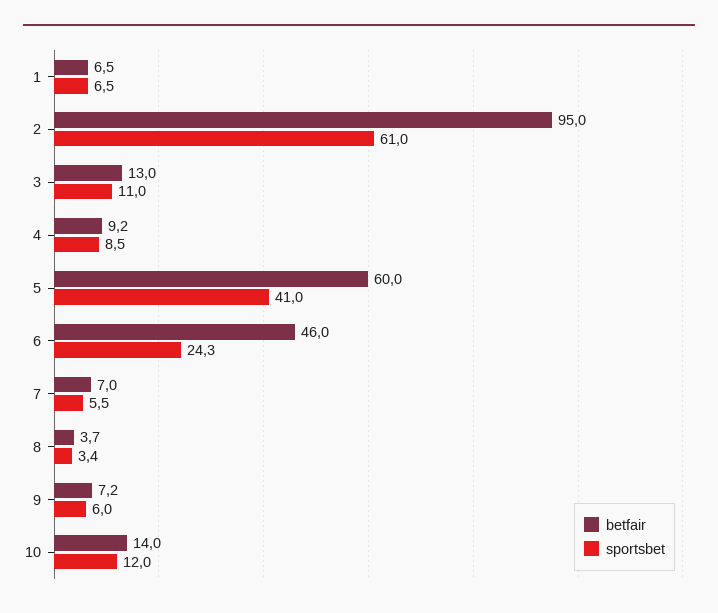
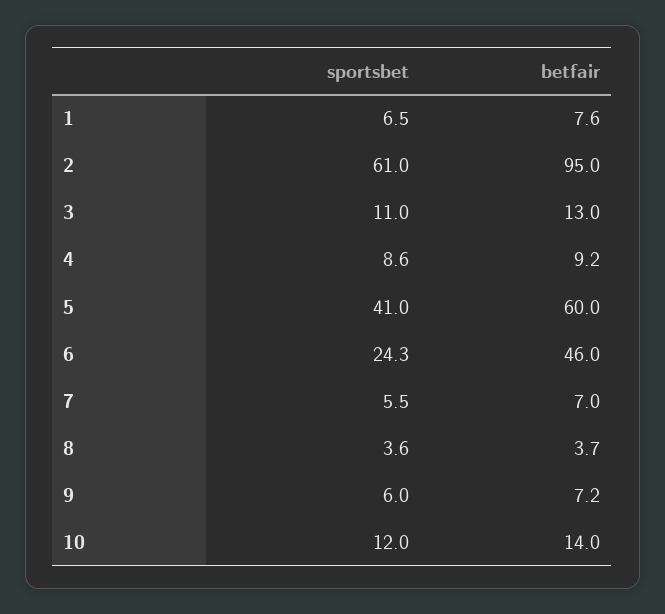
betfair, 1: 6.5 -> 7.6
sportsbet, 4: 8.5 -> 8.6
sportsbet, 8: 3.4 -> 3.6

